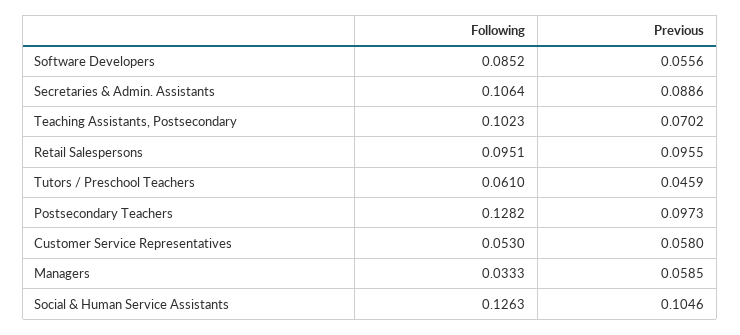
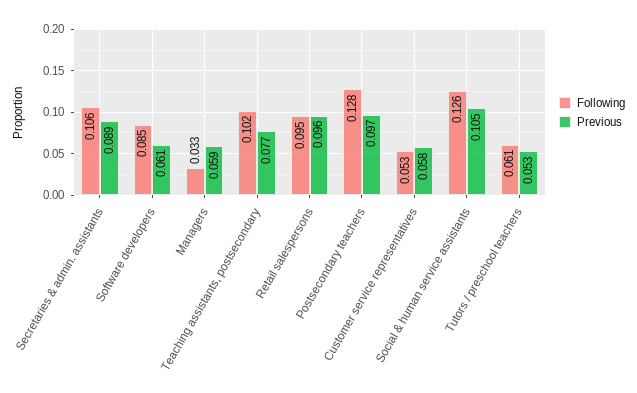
Previous, Software Developers: 0.0556 -> 0.061
Previous, Teaching Assistants, Postsecondary: 0.0702 -> 0.077
Previous, Tutors / Preschool Teachers: 0.0459 -> 0.053

